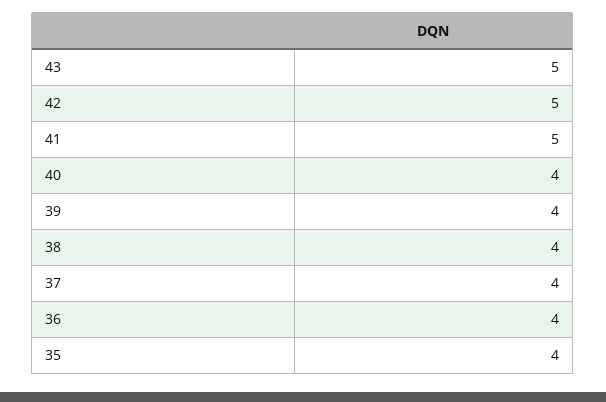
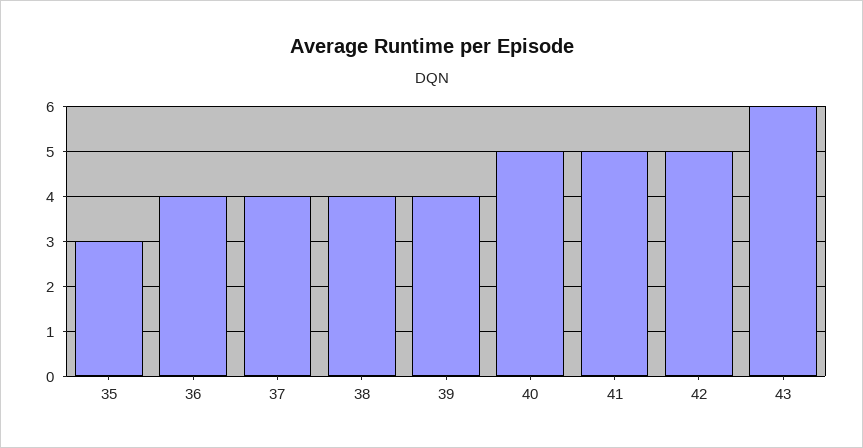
43: 5 -> 6
40: 4 -> 5
35: 4 -> 3

